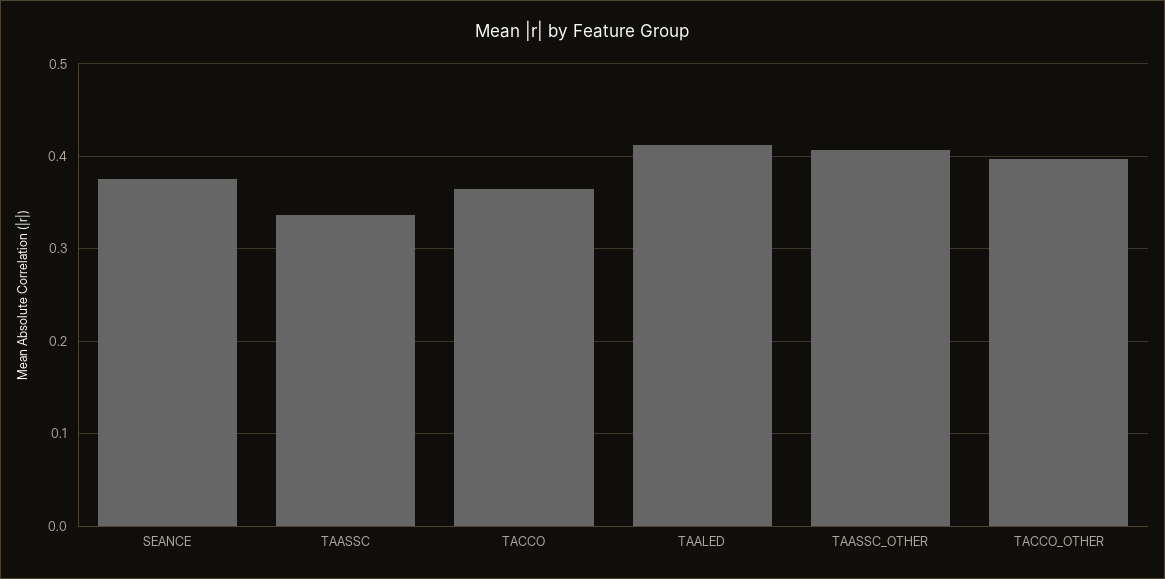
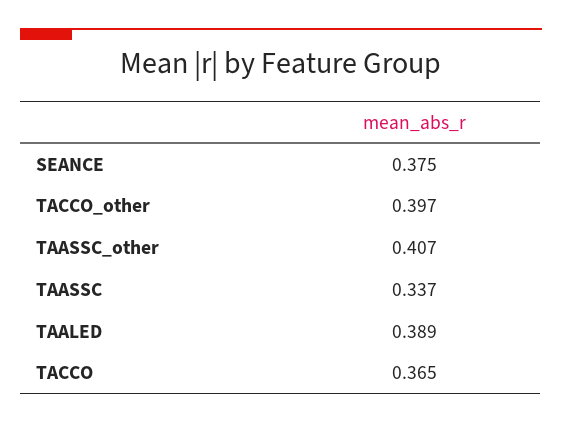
TAALED: 0.41 -> 0.389

